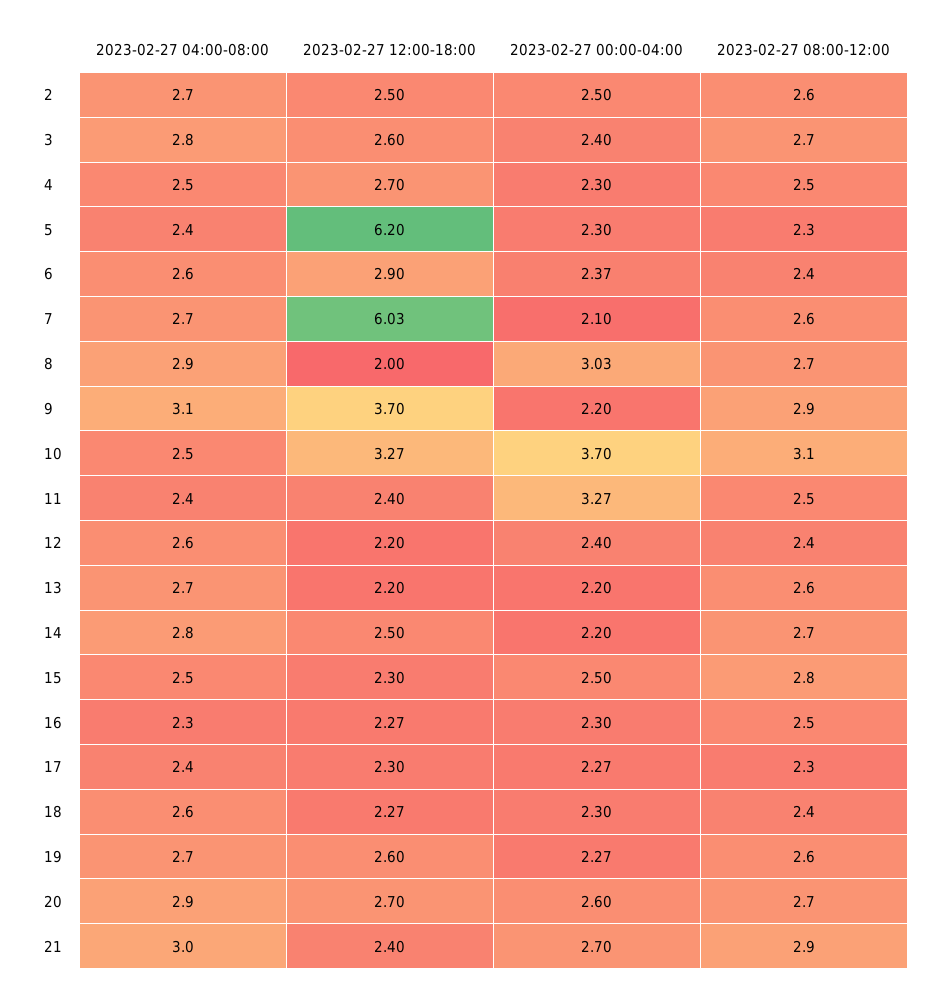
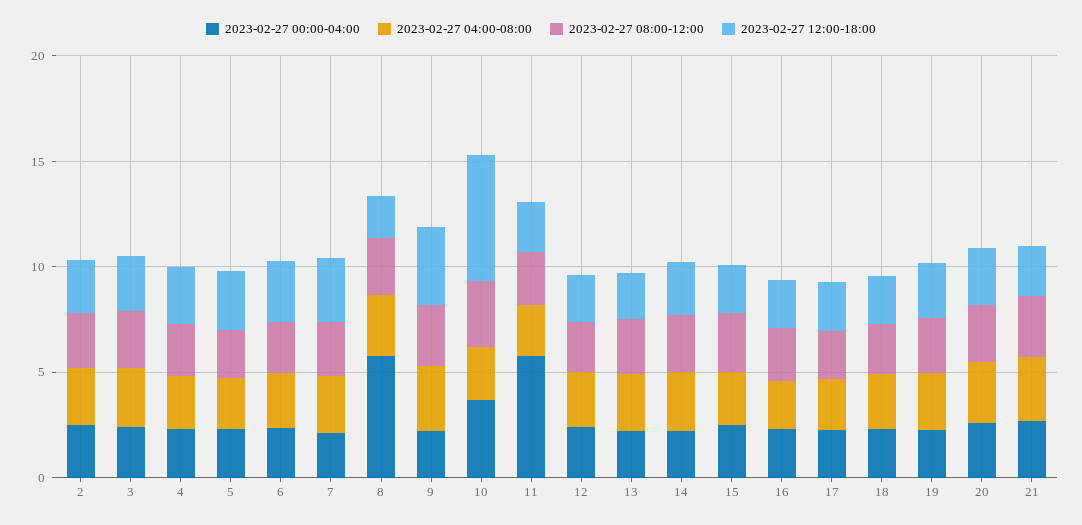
2023-02-27 12:00-18:00, 5: 6.2 -> 3
2023-02-27 12:00-18:00, 7: 6.03 -> 3
2023-02-27 00:00-04:00, 8: 3.03 -> 6
2023-02-27 12:00-18:00, 10: 3.27 -> 6
2023-02-27 00:00-04:00, 11: 3.27 -> 6

